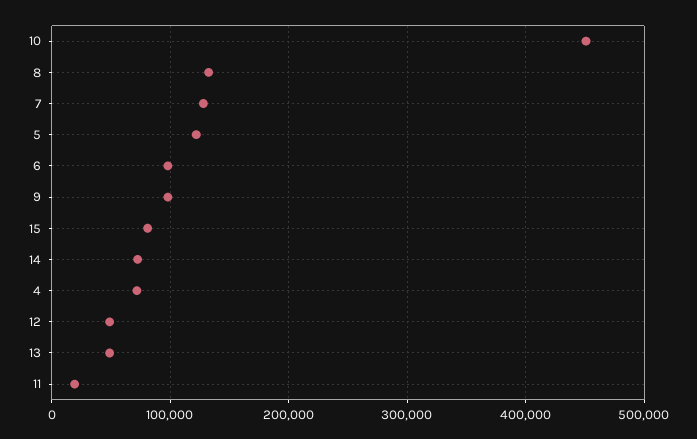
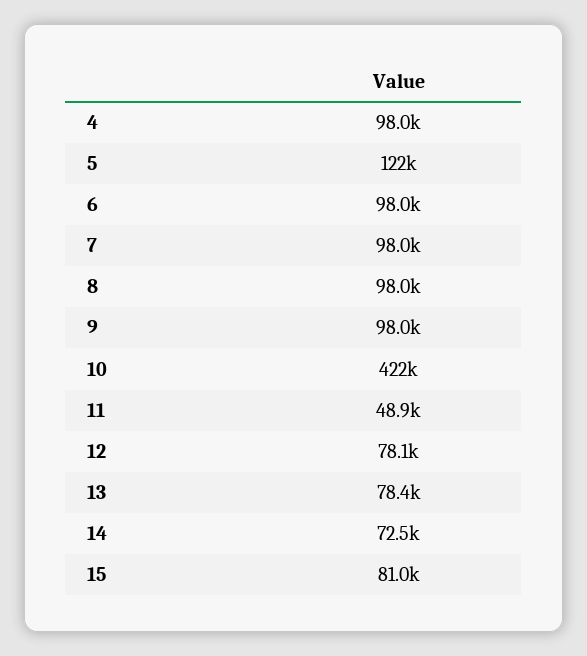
10: 450000 -> 422000
8: 130000 -> 98000
7: 130000 -> 98000
4: 70000 -> 98000
12: 50000 -> 78100
13: 50000 -> 78400
11: 20000 -> 48900

